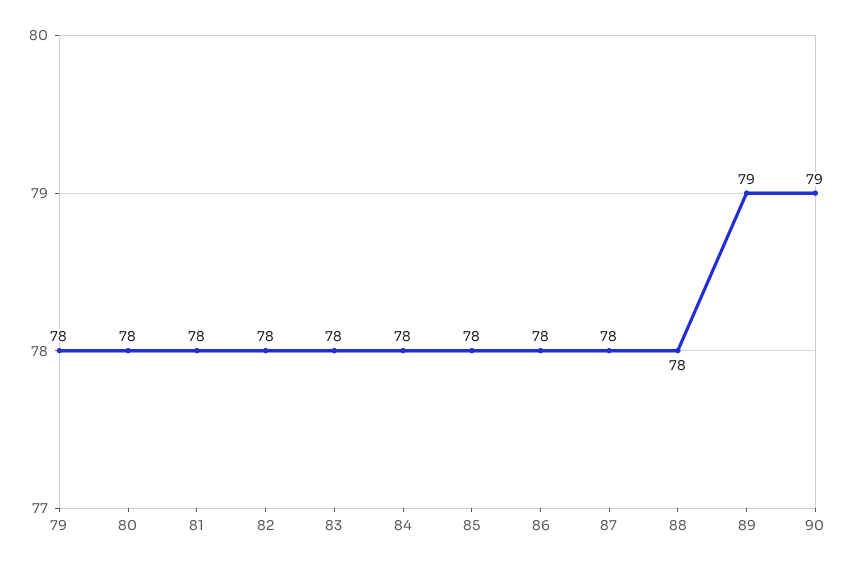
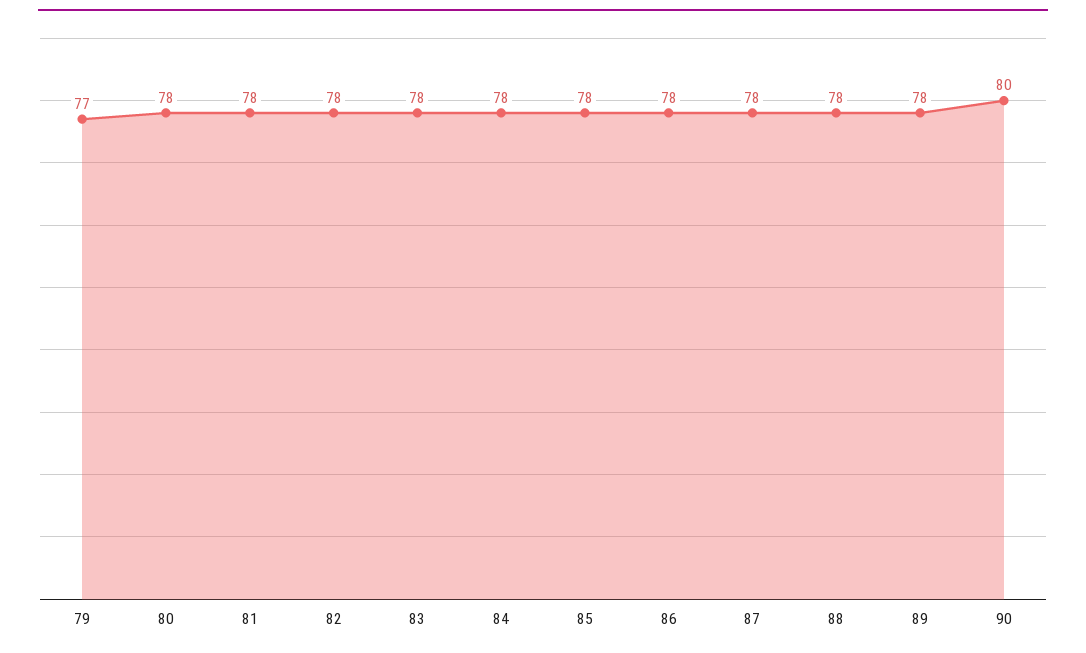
79: 78 -> 77
89: 79 -> 78
90: 79 -> 80

